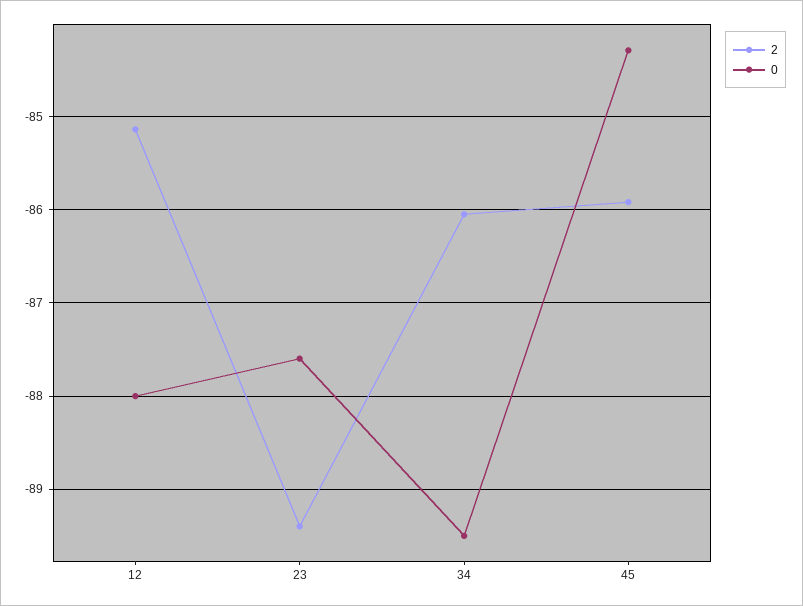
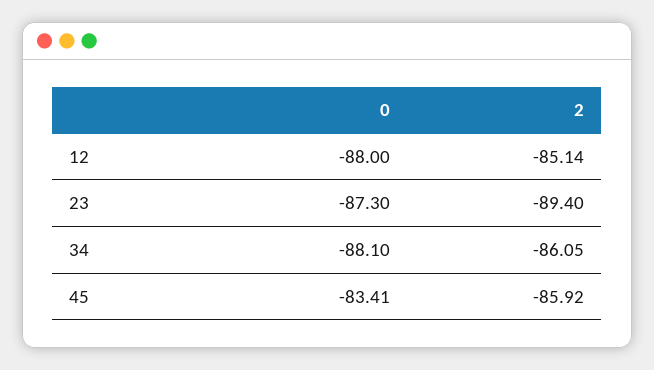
0, 23: -87.6 -> -87.3
0, 34: -89.5 -> -88.1
0, 45: -84.3 -> -83.41

